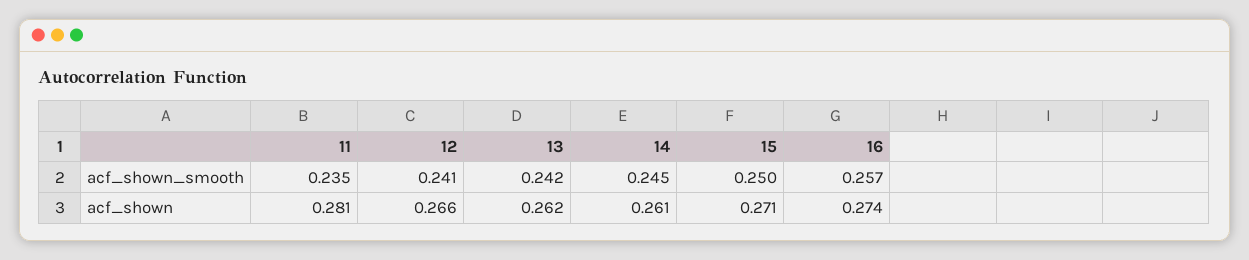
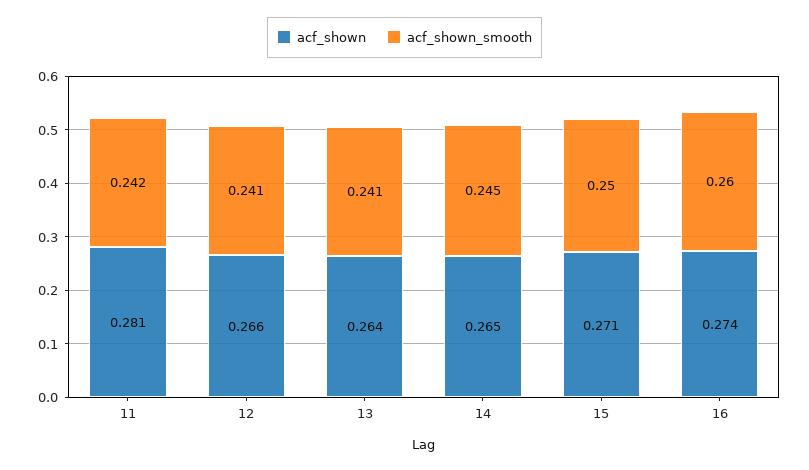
acf_shown_smooth, 11: 0.235 -> 0.242
acf_shown_smooth, 13: 0.242 -> 0.241
acf_shown_smooth, 16: 0.257 -> 0.26
acf_shown, 13: 0.262 -> 0.264
acf_shown, 14: 0.261 -> 0.265

